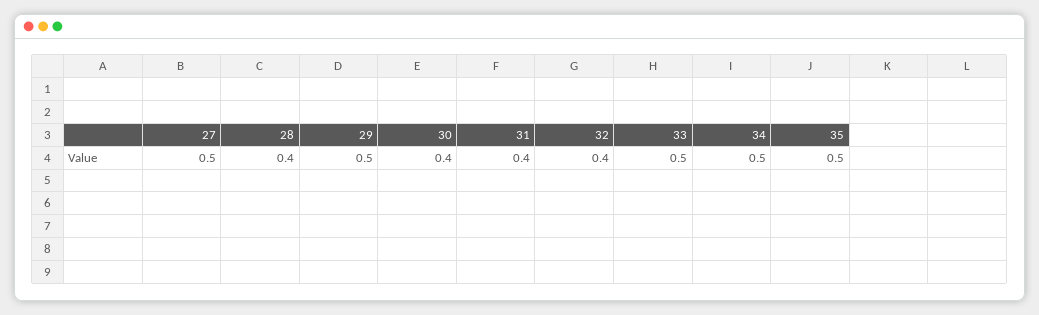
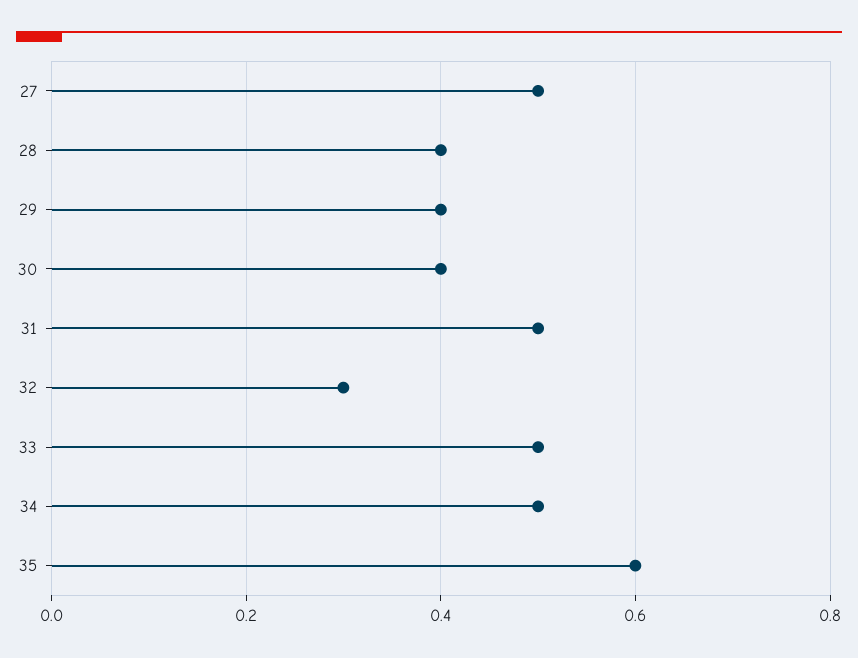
29: 0.5 -> 0.4
31: 0.4 -> 0.5
32: 0.4 -> 0.3
35: 0.5 -> 0.6

